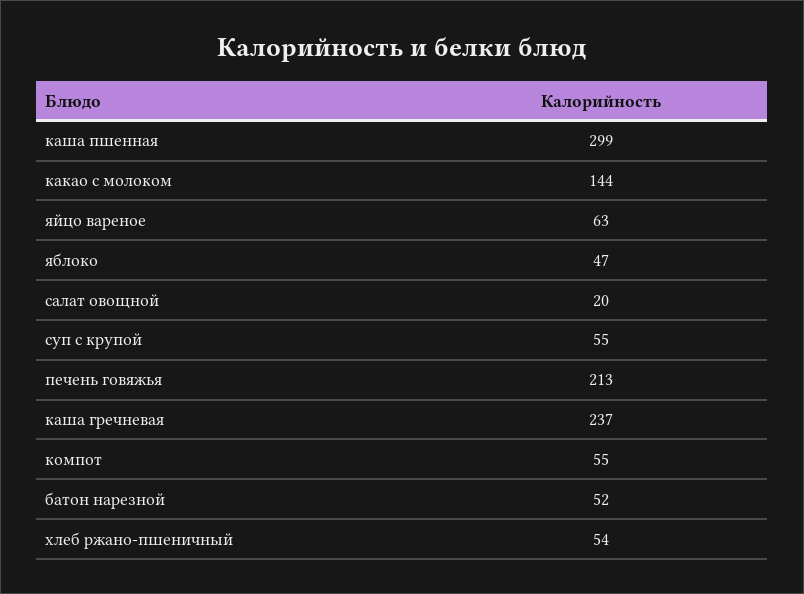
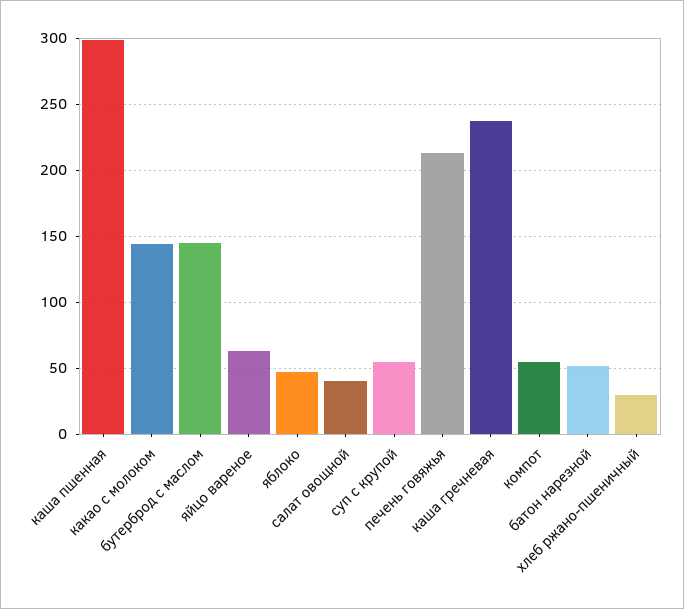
салат овощной: 20 -> 40
хлеб ржано-пшеничный: 54 -> 30
бутерброд с маслом: none -> 145

